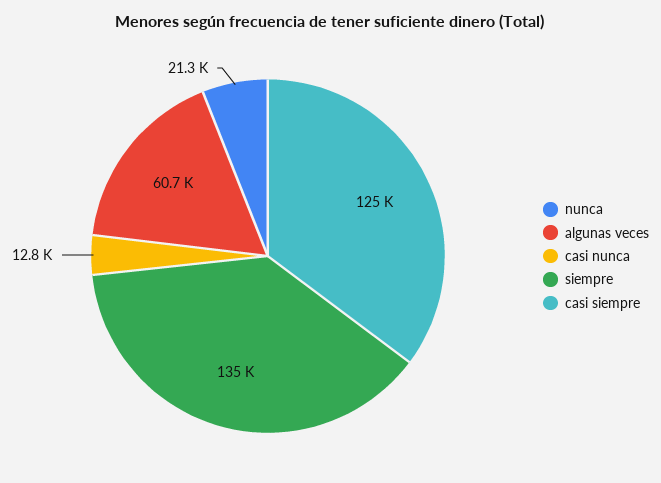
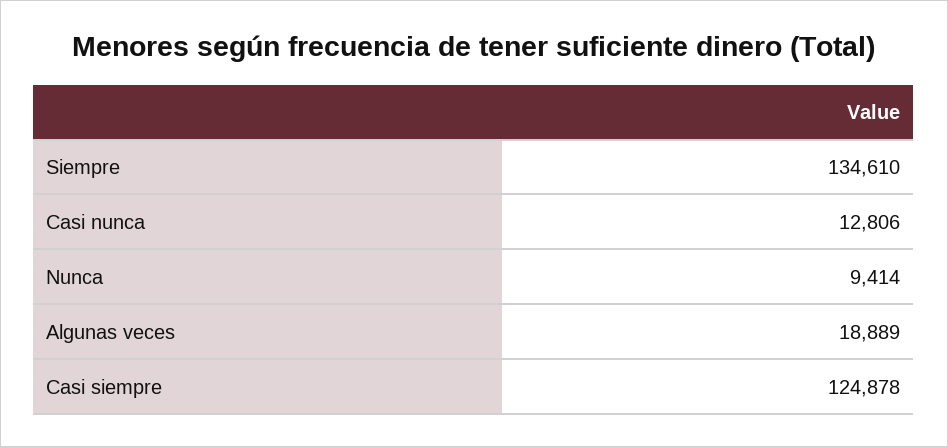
nunca: 21300 -> 9414
algunas veces: 60700 -> 18889

